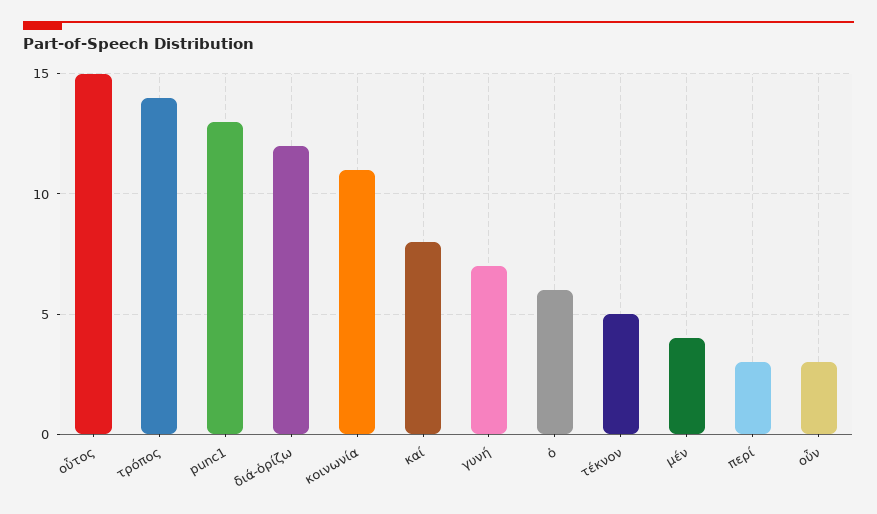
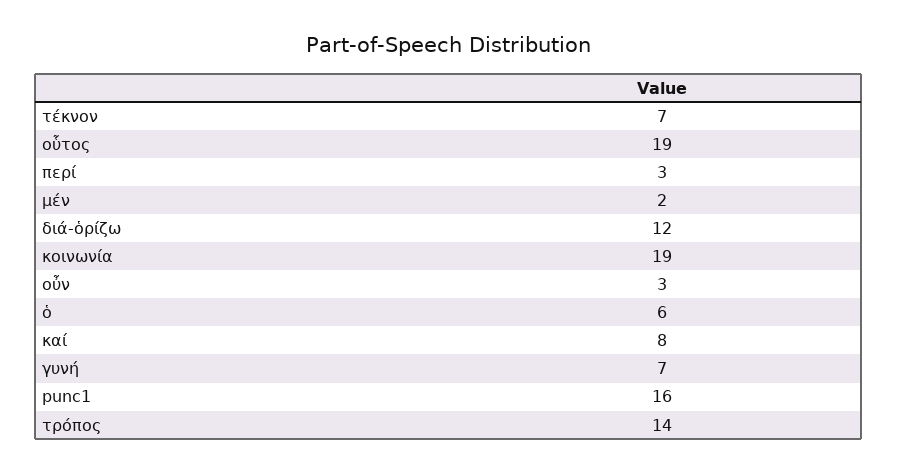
οὗτος: 15 -> 19
punc1: 13 -> 16
κοινωνία: 11 -> 19
τέκνον: 5 -> 7
μέν: 4 -> 2

